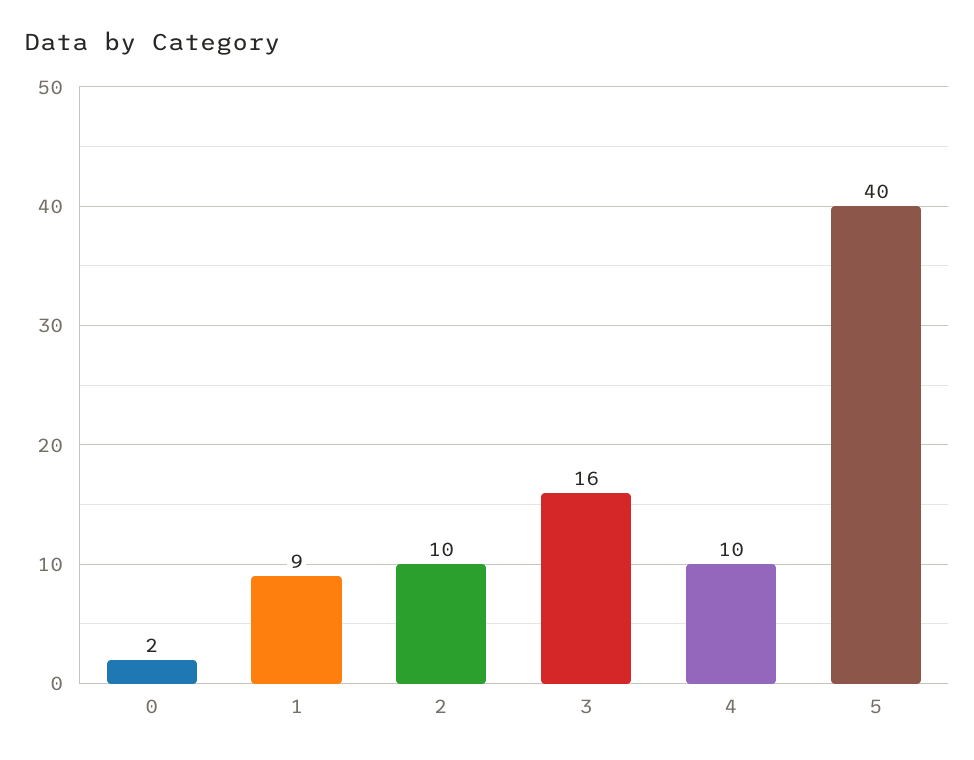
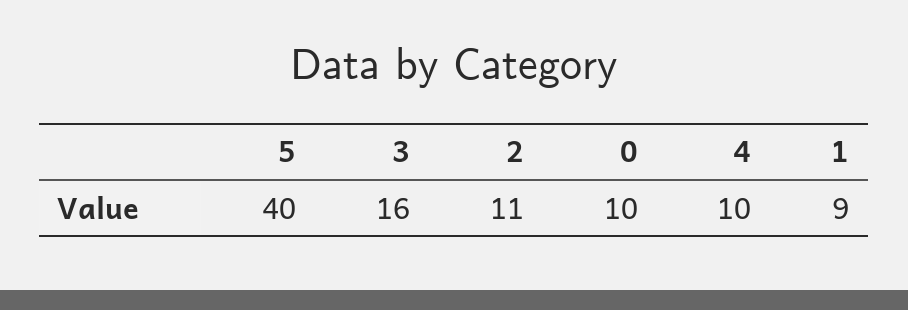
0: 2 -> 10
2: 10 -> 11

